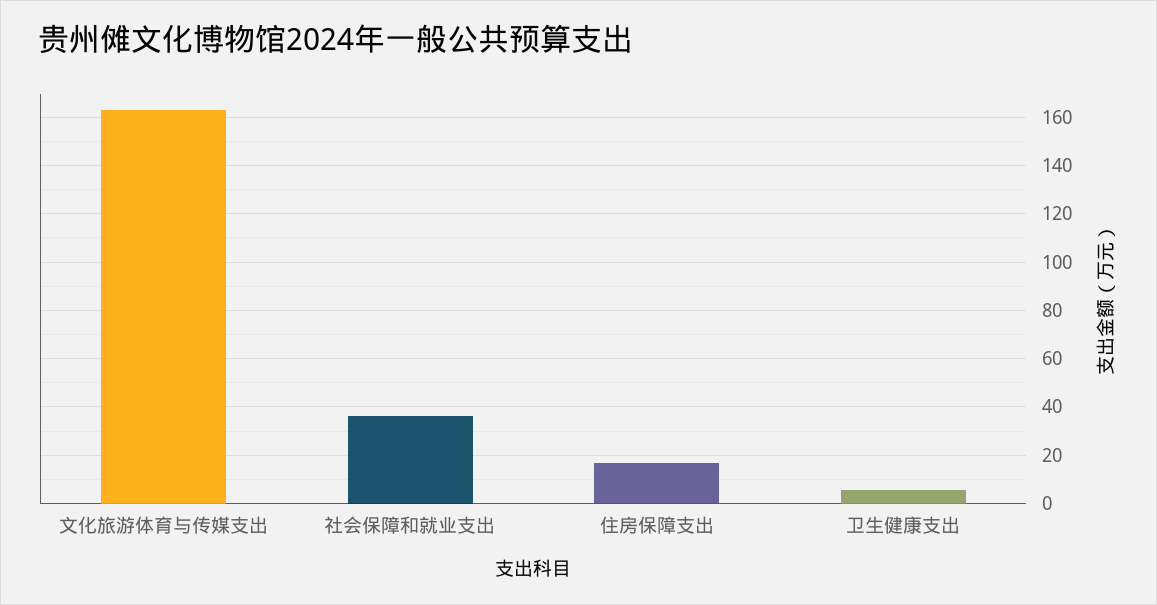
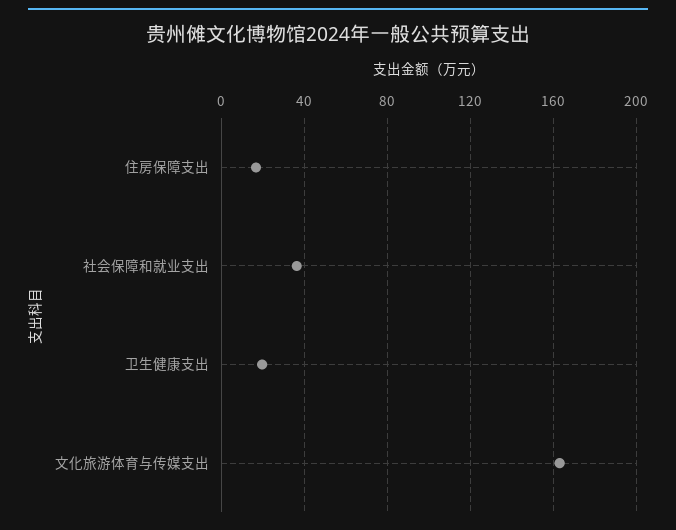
卫生健康支出: 5 -> 20

